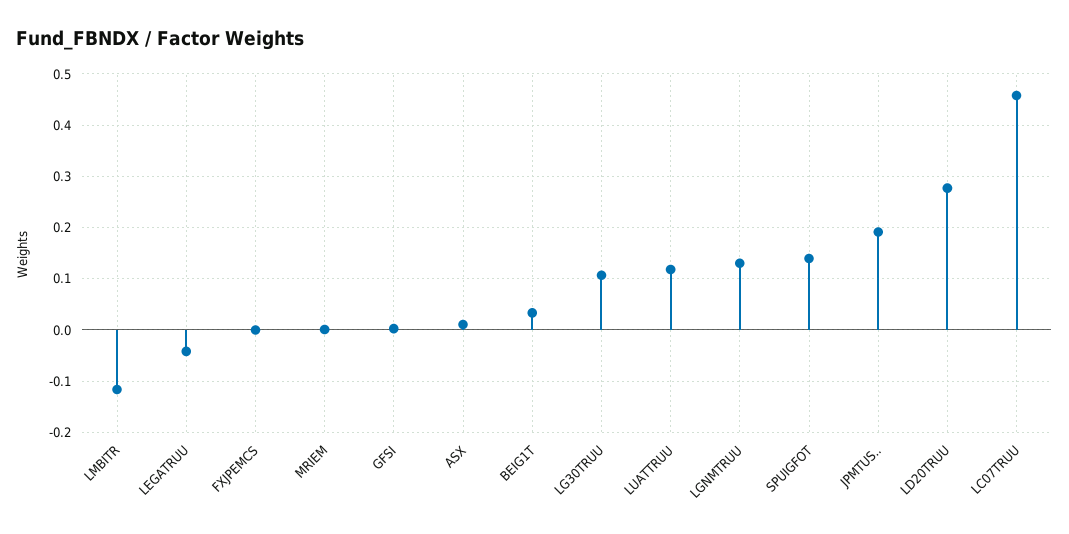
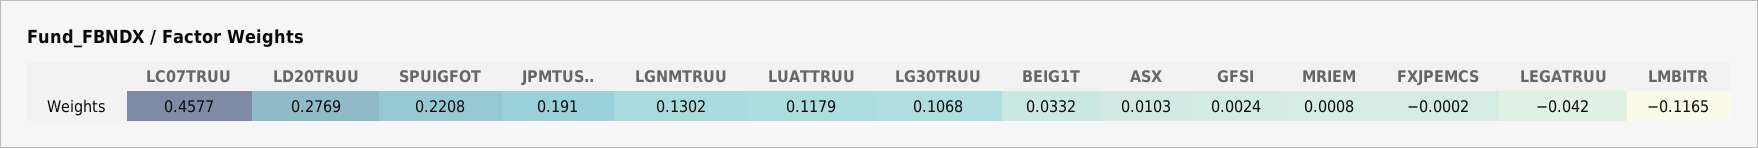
SPUIGFOT: 0.14 -> 0.2208

